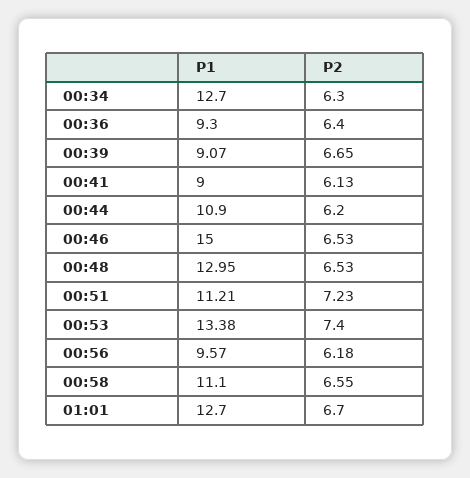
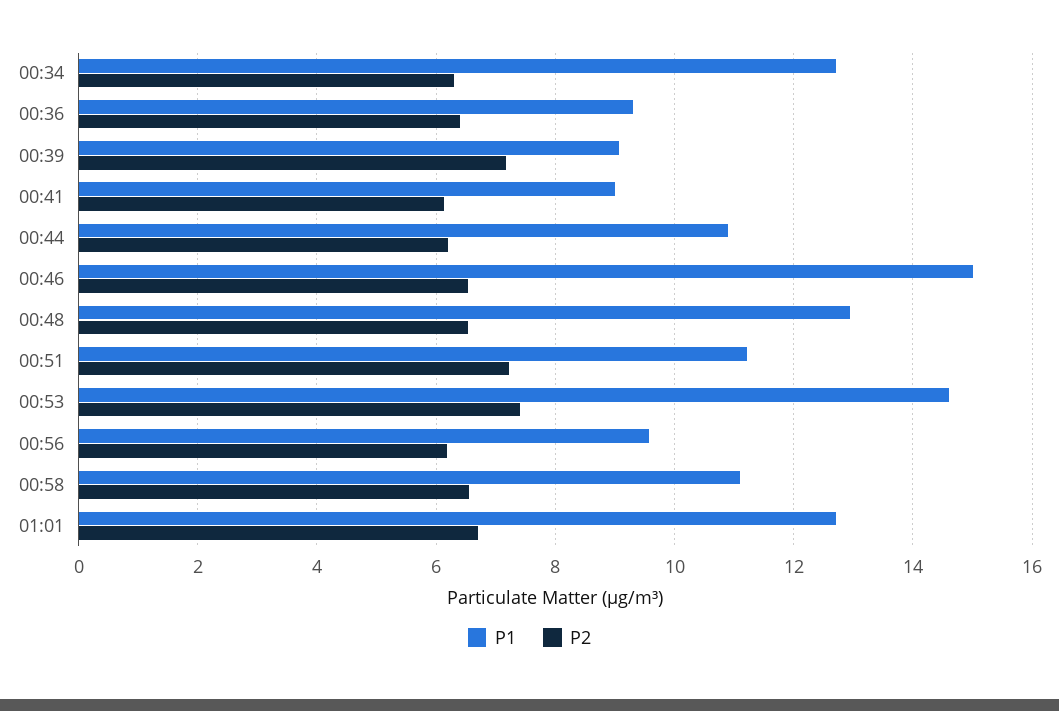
P2, 00:39: 6.65 -> 7.2
P1, 00:53: 13.38 -> 14.6

